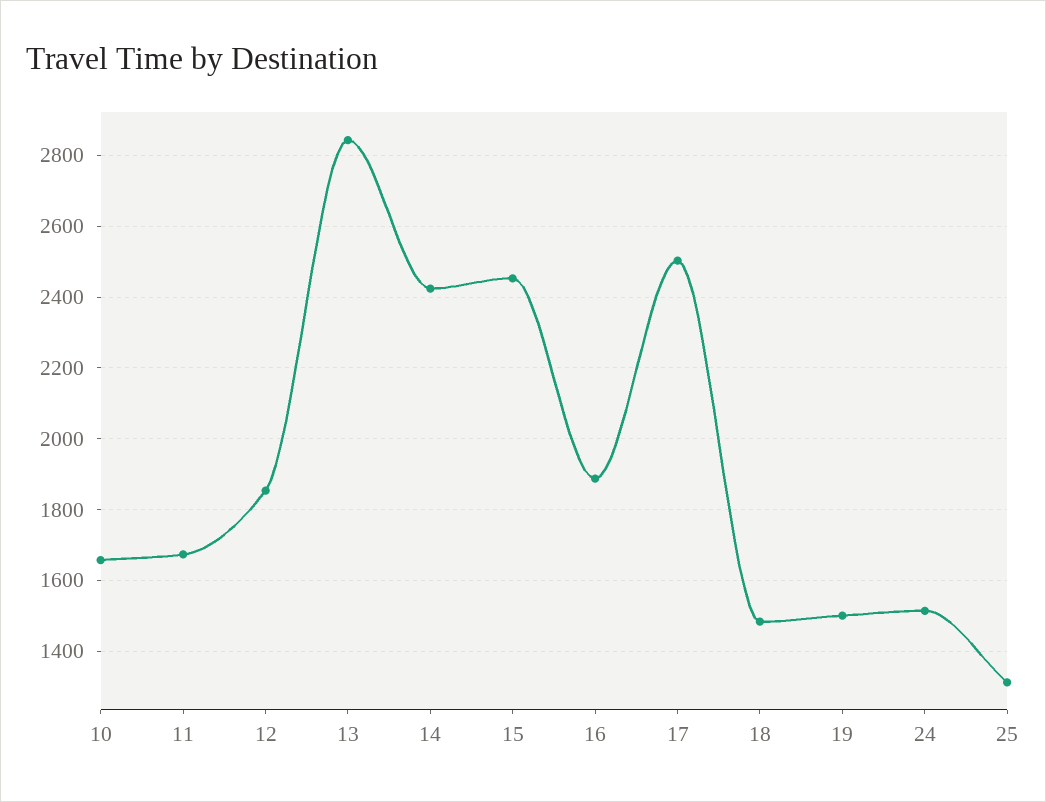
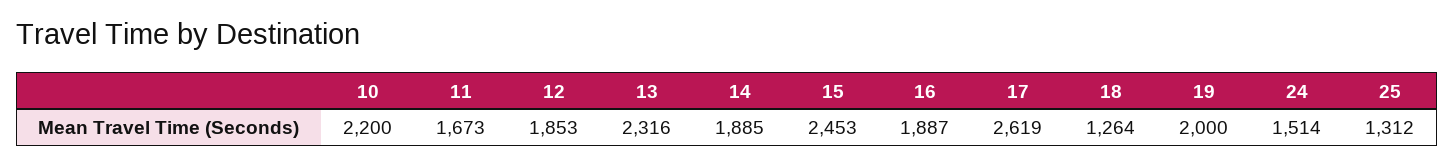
10: 1660 -> 2200
13: 2840 -> 2316
14: 2420 -> 1885
17: 2500 -> 2619
18: 1480 -> 1264
19: 1500 -> 2000

